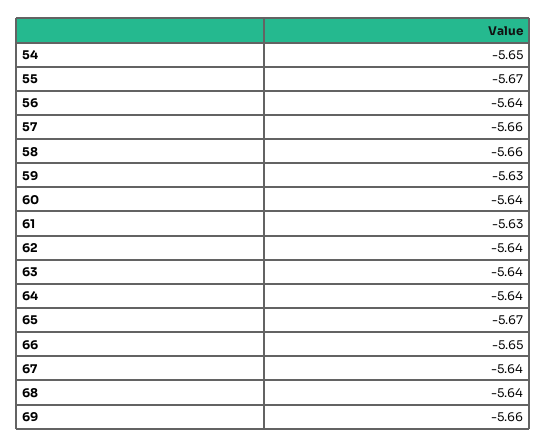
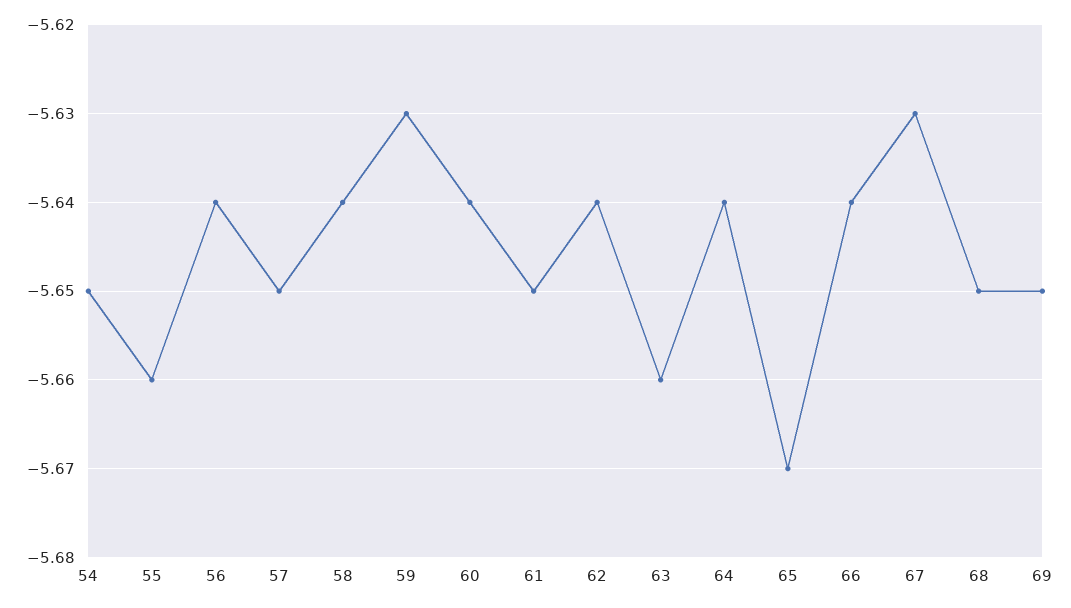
55: -5.67 -> -5.66
57: -5.66 -> -5.65
58: -5.66 -> -5.64
61: -5.63 -> -5.65
63: -5.64 -> -5.66
66: -5.65 -> -5.64
67: -5.64 -> -5.63
68: -5.64 -> -5.65
69: -5.66 -> -5.65

